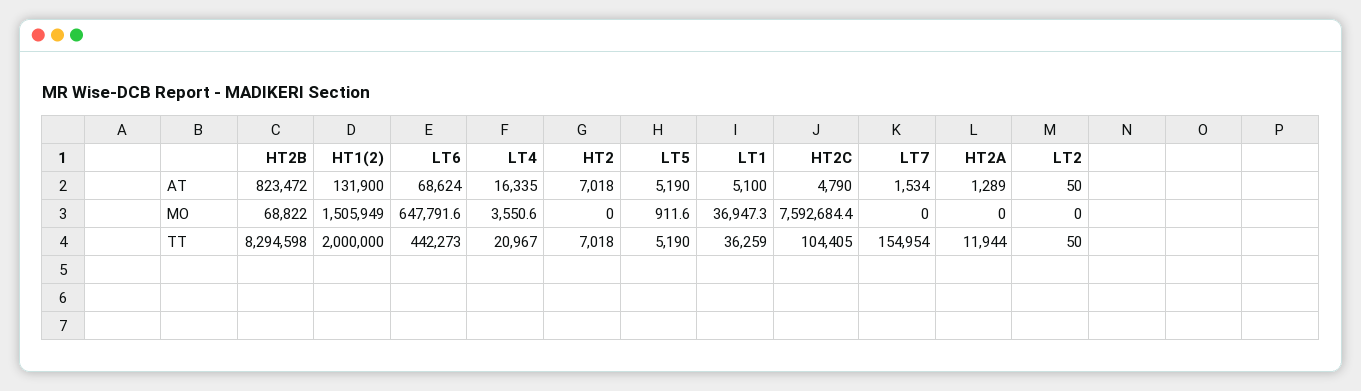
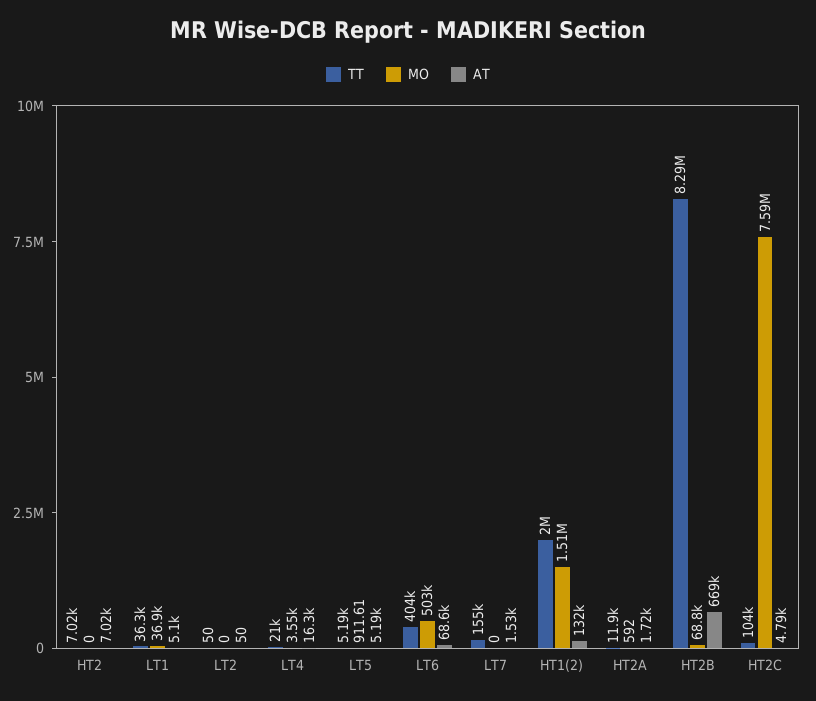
AT, HT2B: 823472 -> 669000
AT, HT2A: 1289 -> 1720
MO, LT6: 647791.6 -> 503000
MO, HT2A: 0 -> 592
TT, LT6: 442273 -> 404000

